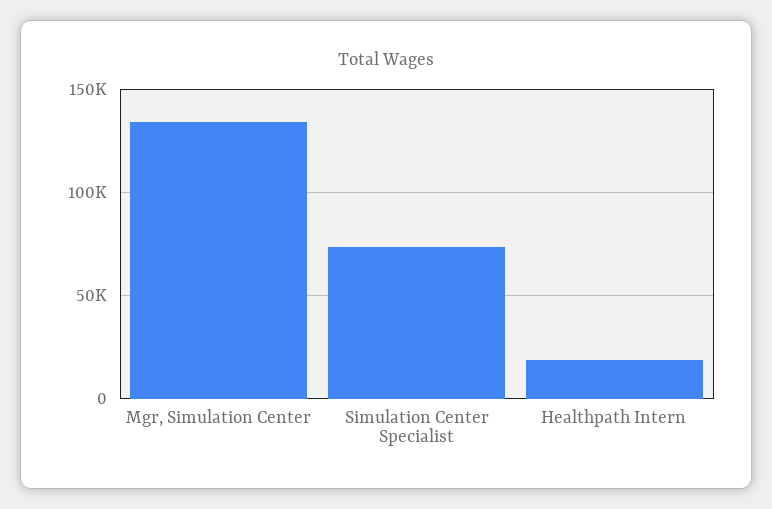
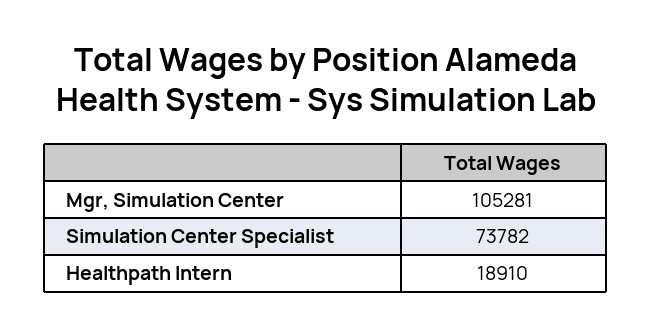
Mgr, Simulation Center: 135000 -> 105281

